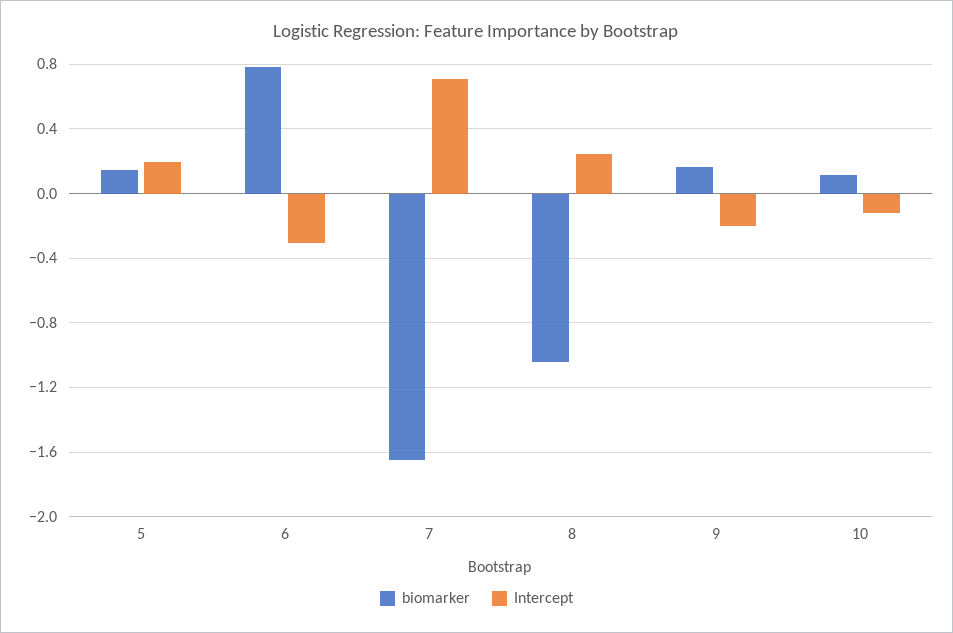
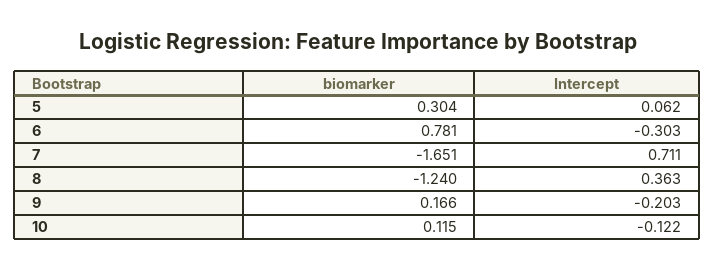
biomarker, 5: 0.15 -> 0.304
Intercept, 5: 0.2 -> 0.062
biomarker, 8: -1.05 -> -1.24
Intercept, 8: 0.25 -> 0.363

